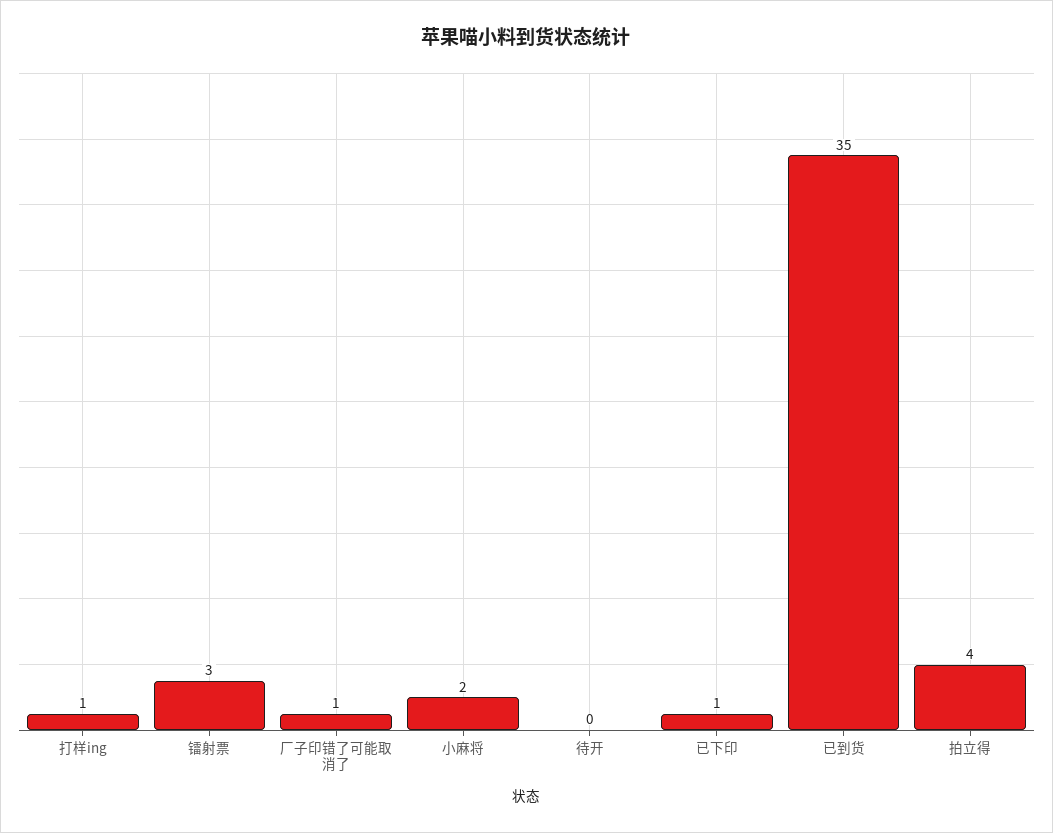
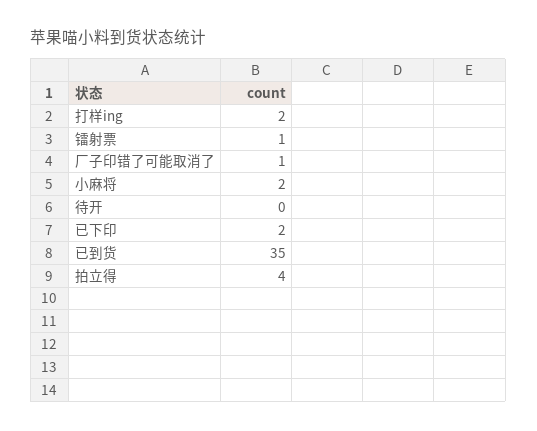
打样ing: 1 -> 2
镭射票: 3 -> 1
已下印: 1 -> 2

